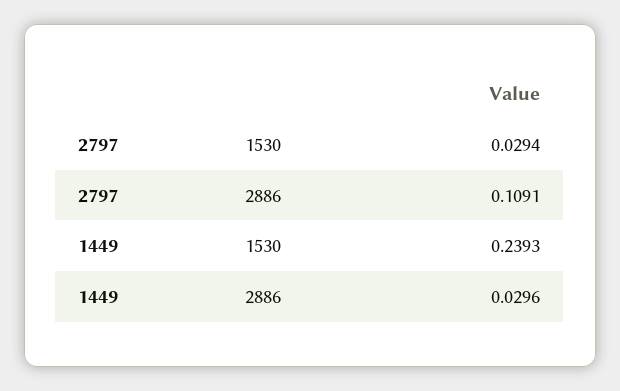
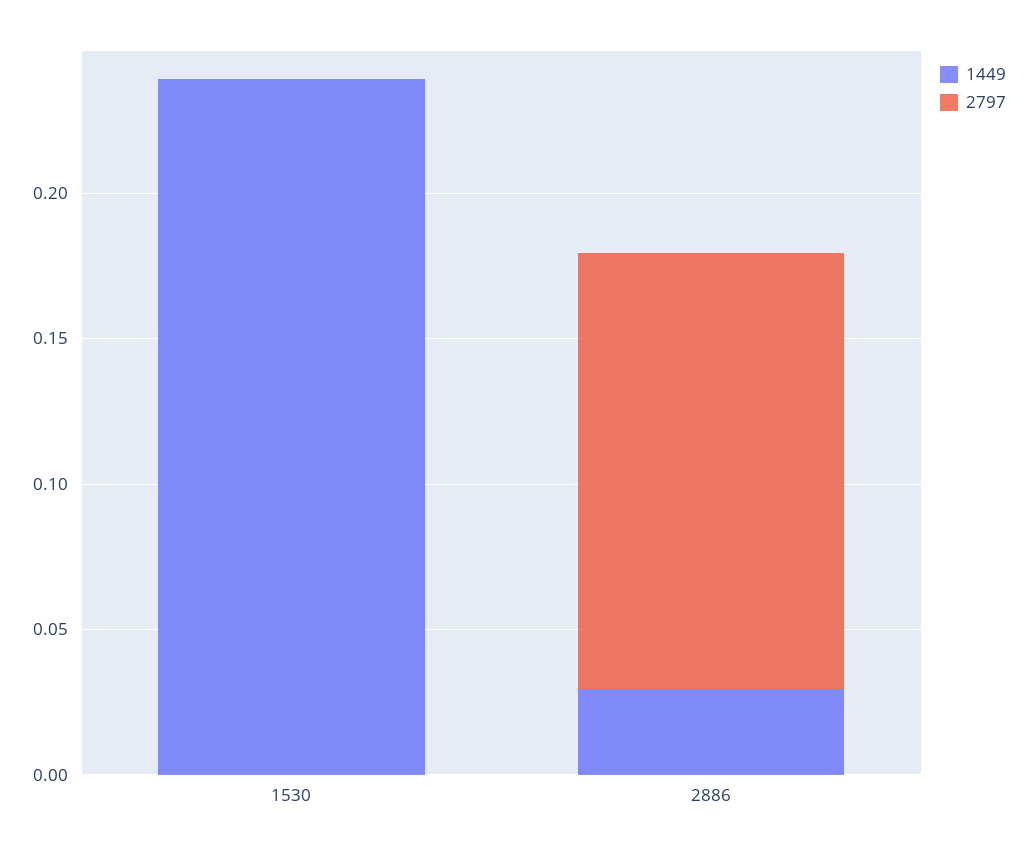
2797, 1530: 0.0294 -> 0
2797, 2886: 0.1091 -> 0.15

